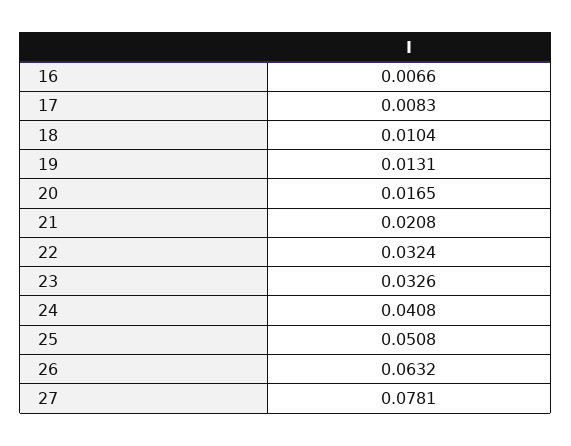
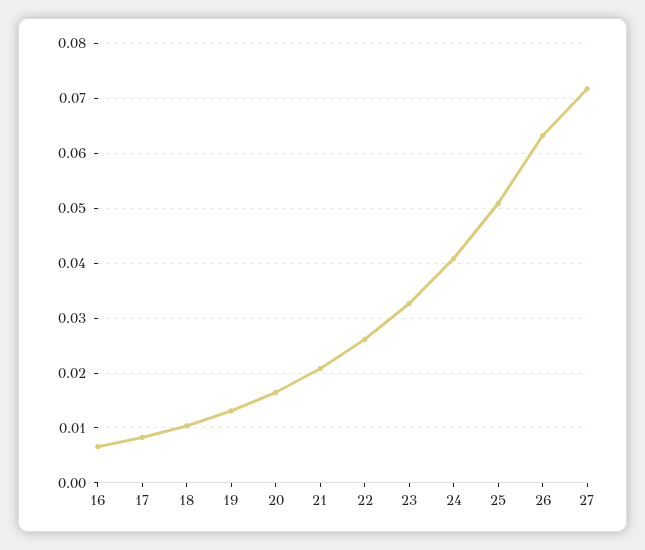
22: 0.0324 -> 0.026
27: 0.0781 -> 0.072

